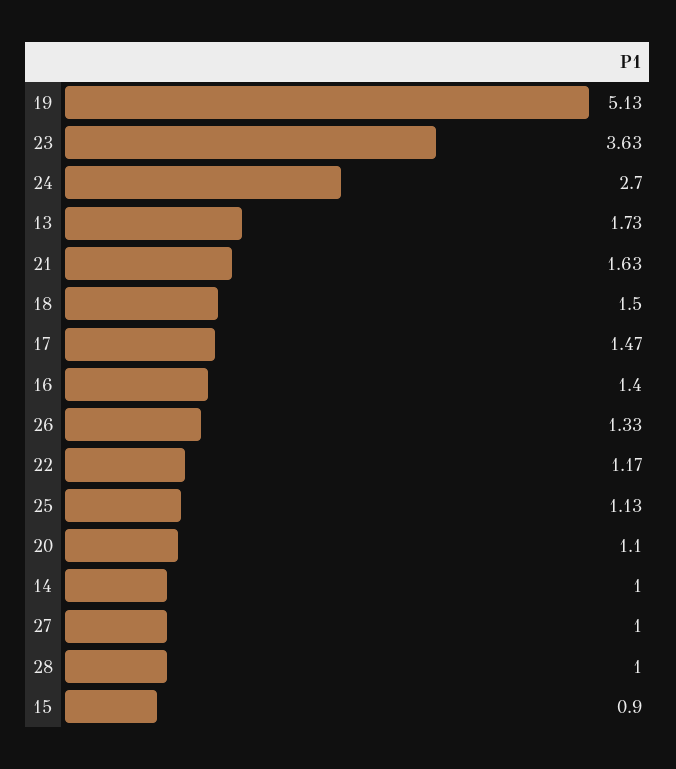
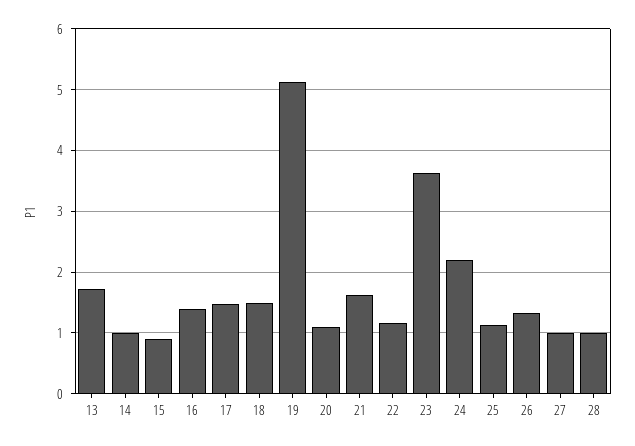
24: 2.7 -> 2.2

